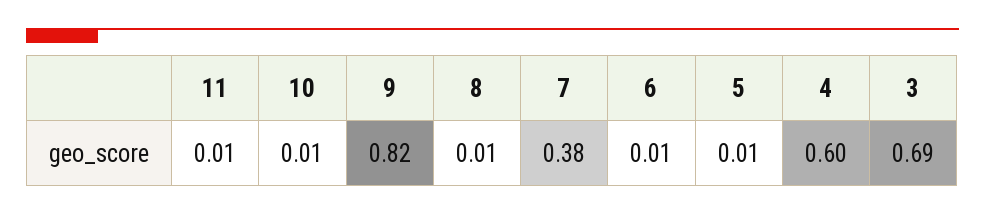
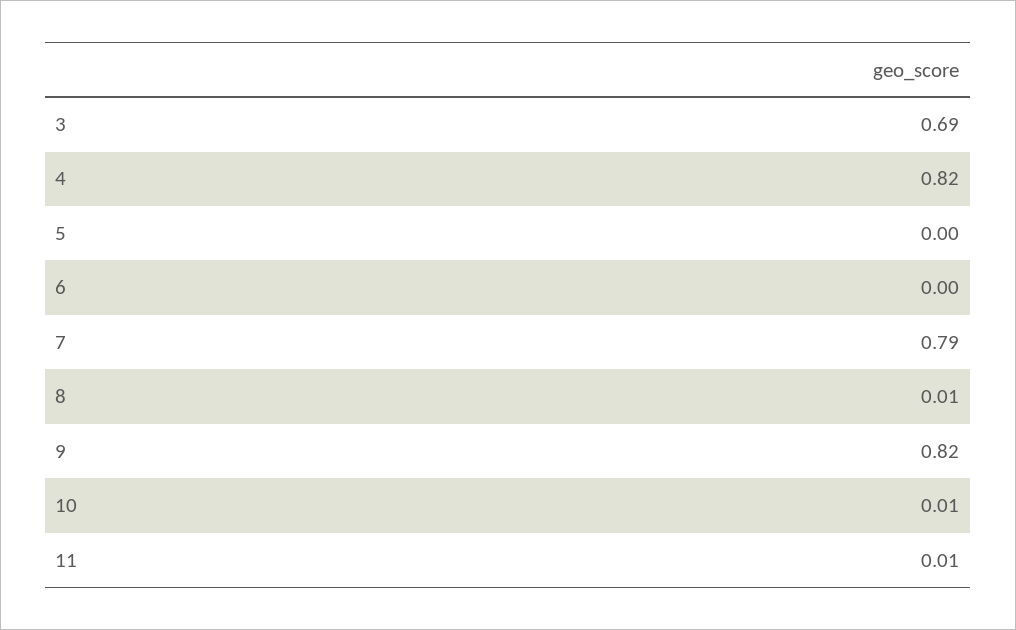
7: 0.38 -> 0.79
6: 0.01 -> 0
5: 0.01 -> 0
4: 0.6 -> 0.82

